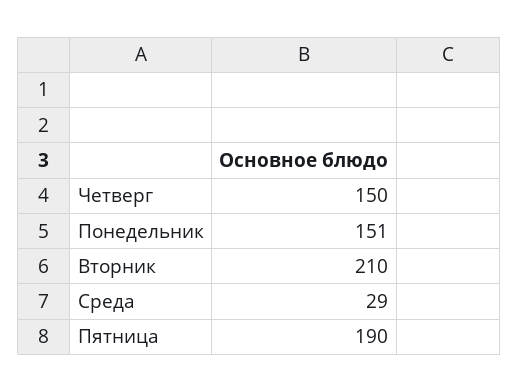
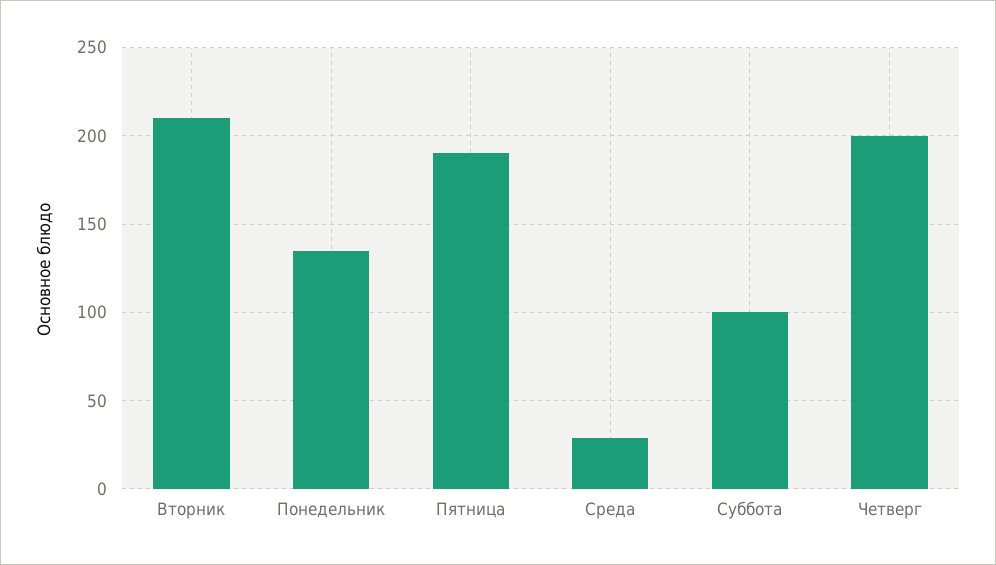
Четверг: 150 -> 200
Понедельник: 151 -> 135
Суббота: none -> 100

